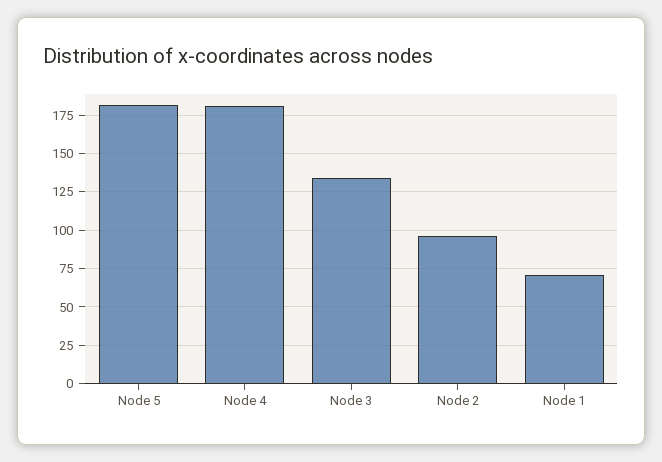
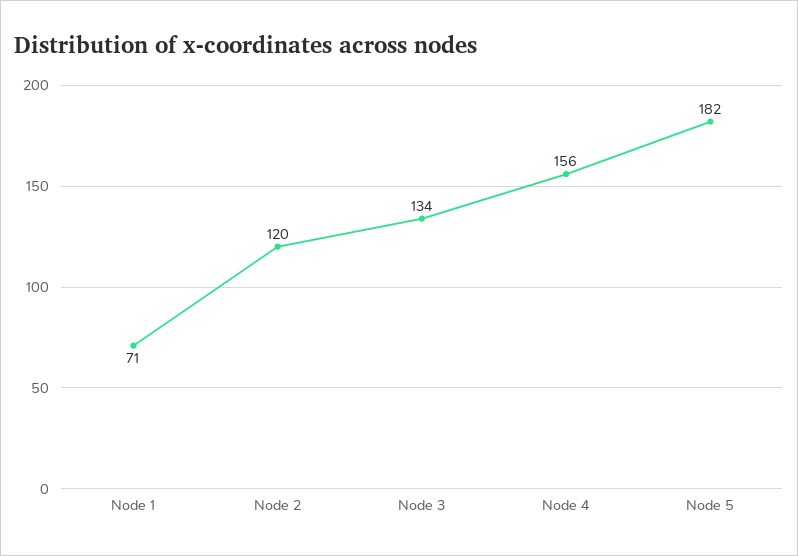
Node 4: 180 -> 156
Node 2: 95 -> 120

